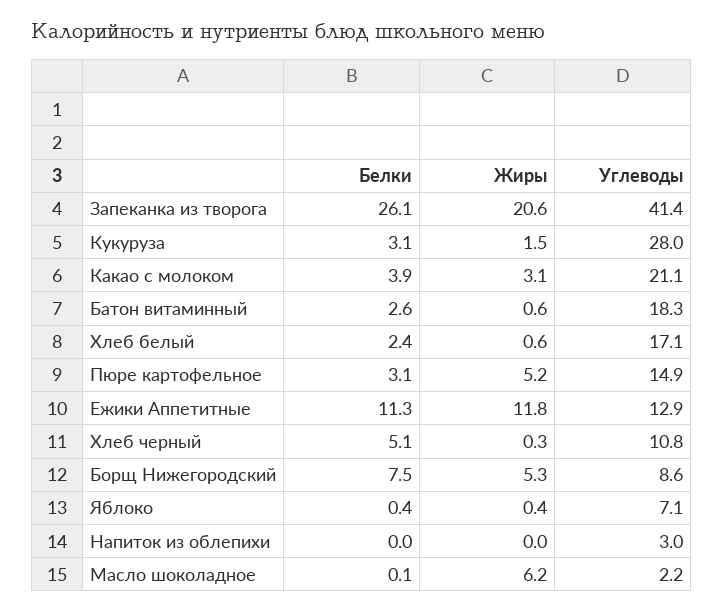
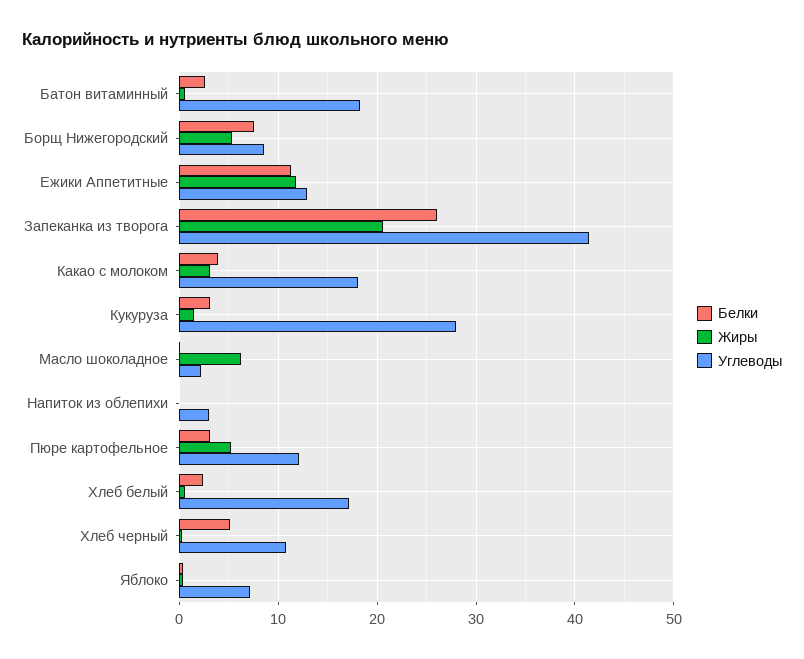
Углеводы, Какао с молоком: 21.1 -> 18
Углеводы, Пюре картофельное: 14.9 -> 12

